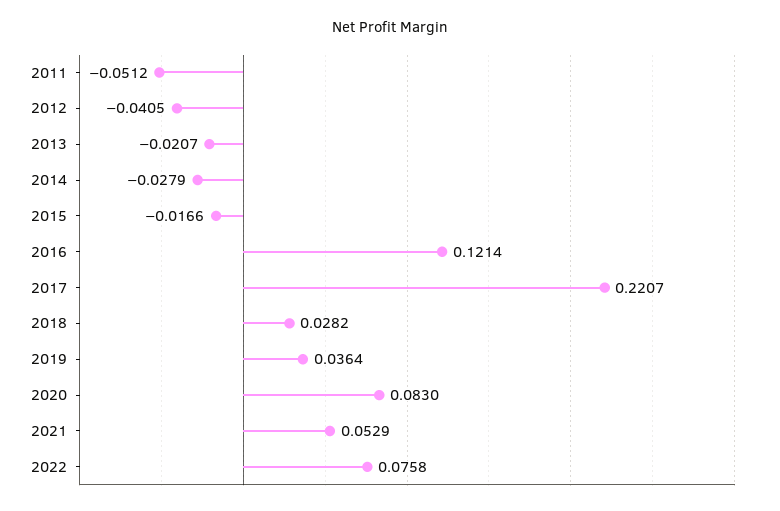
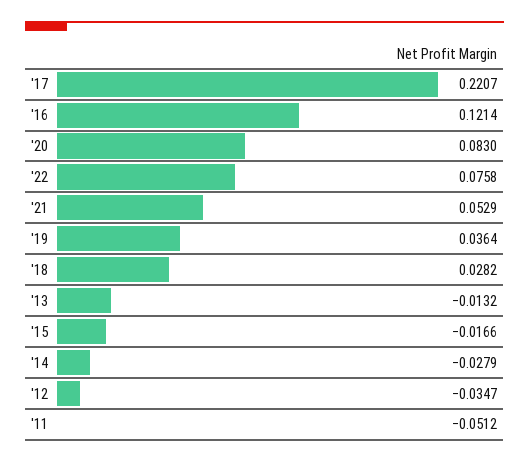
2012: -0.0405 -> -0.0347
2013: -0.0207 -> -0.0132

